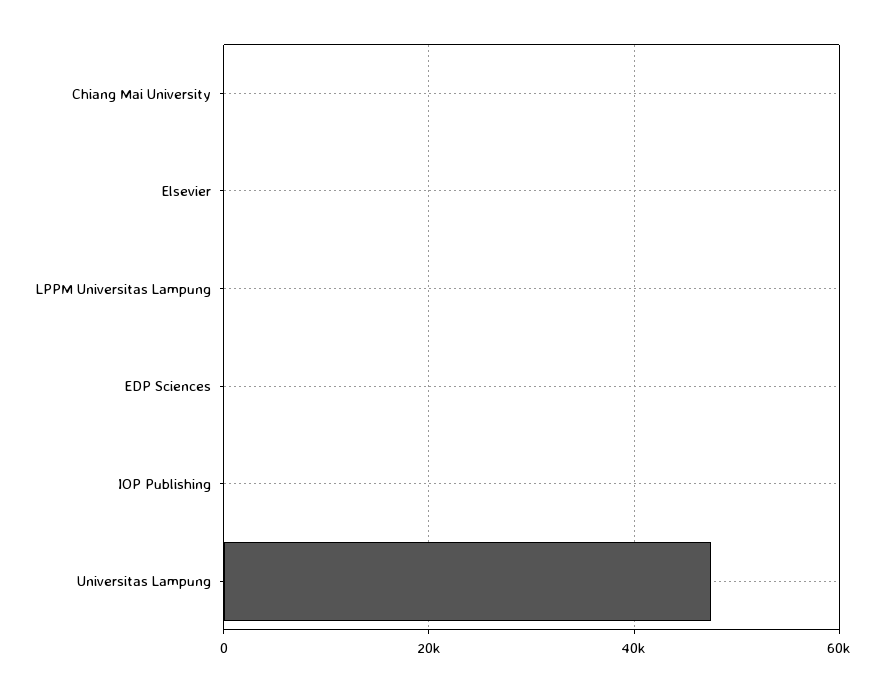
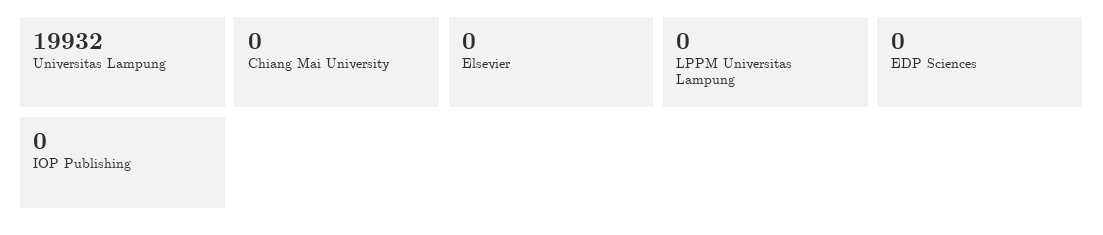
Universitas Lampung: 48000 -> 19932

